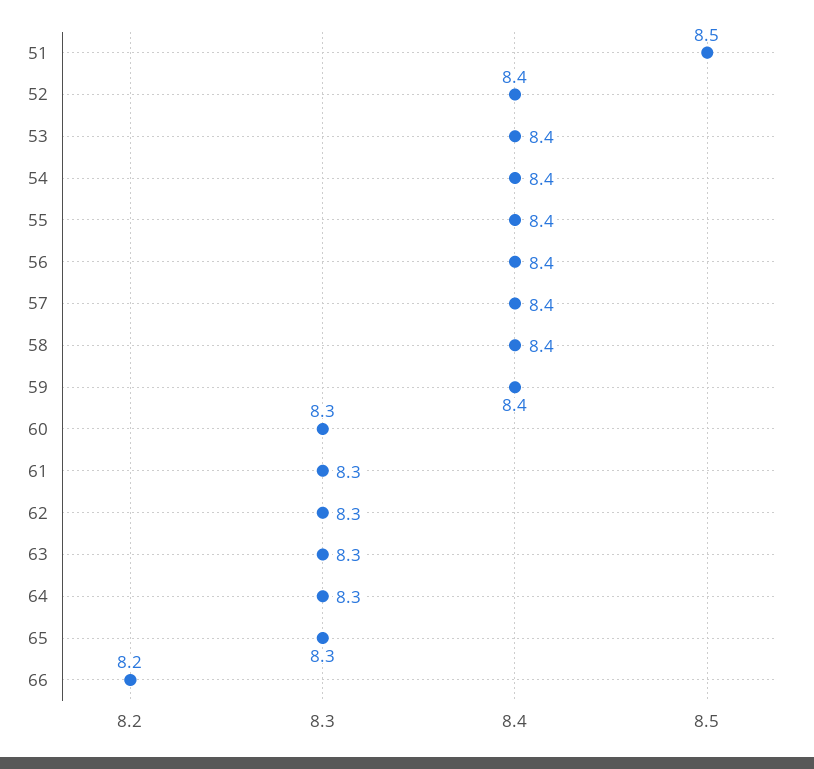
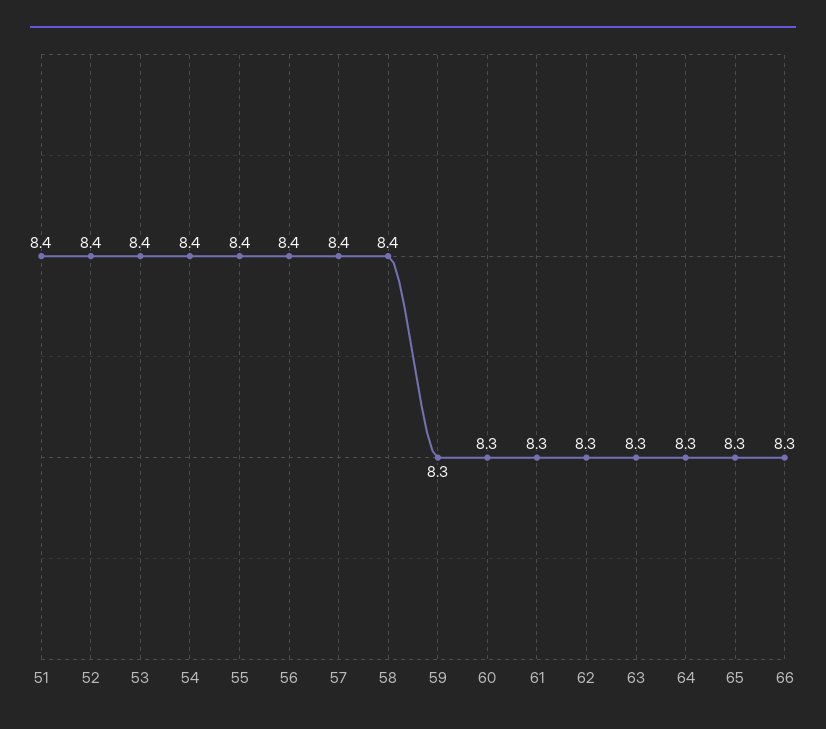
51: 8.5 -> 8.4
59: 8.4 -> 8.3
66: 8.2 -> 8.3

